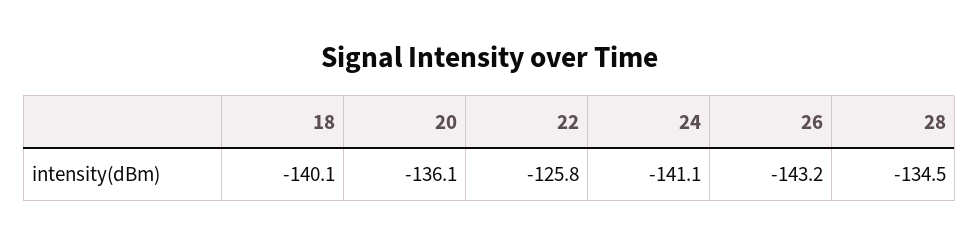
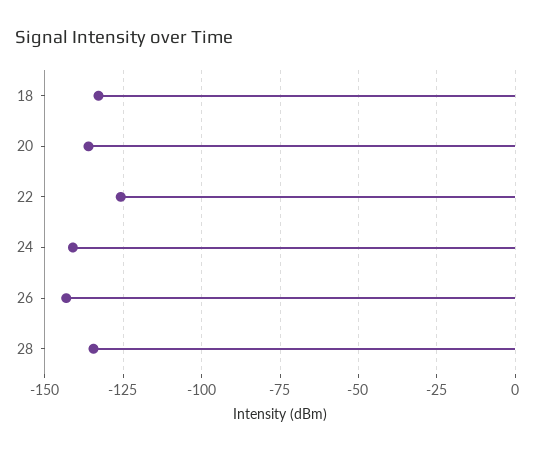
18: -140.1 -> -132.5

